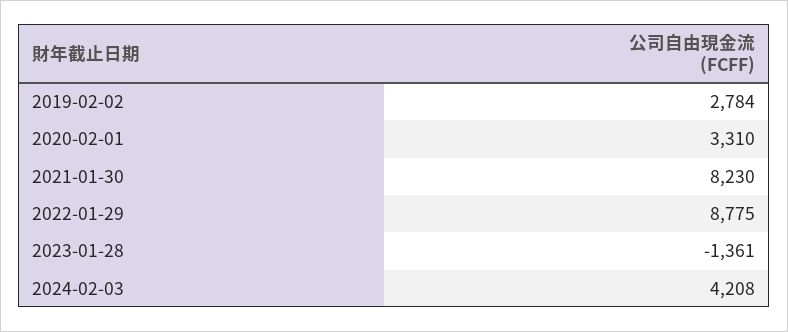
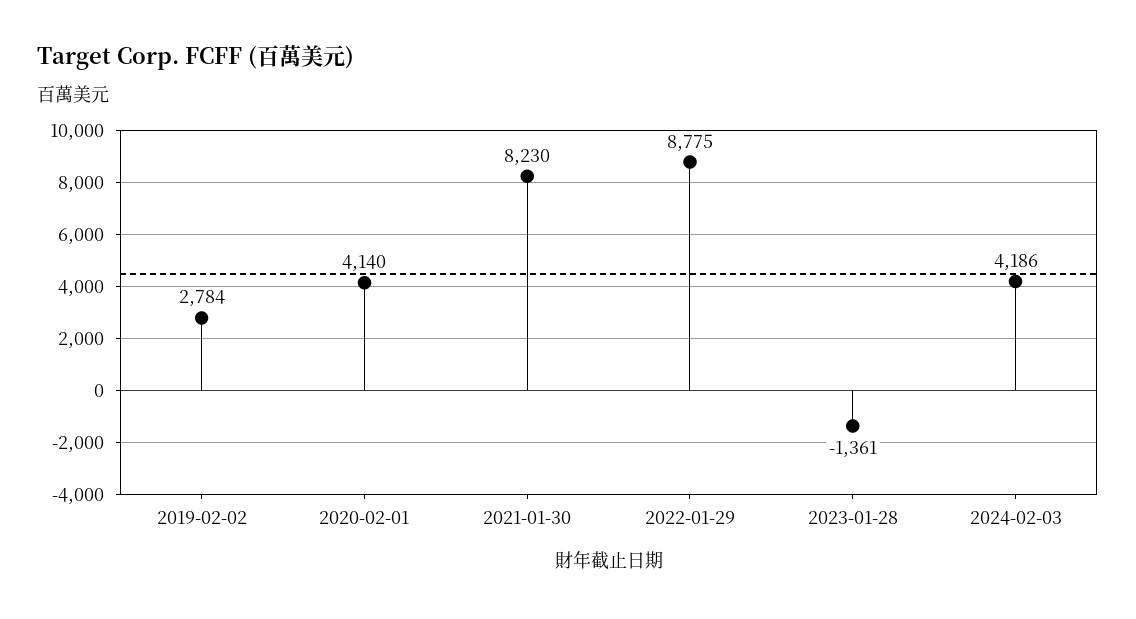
2020-02-01: 3310 -> 4140
2024-02-03: 4208 -> 4186

